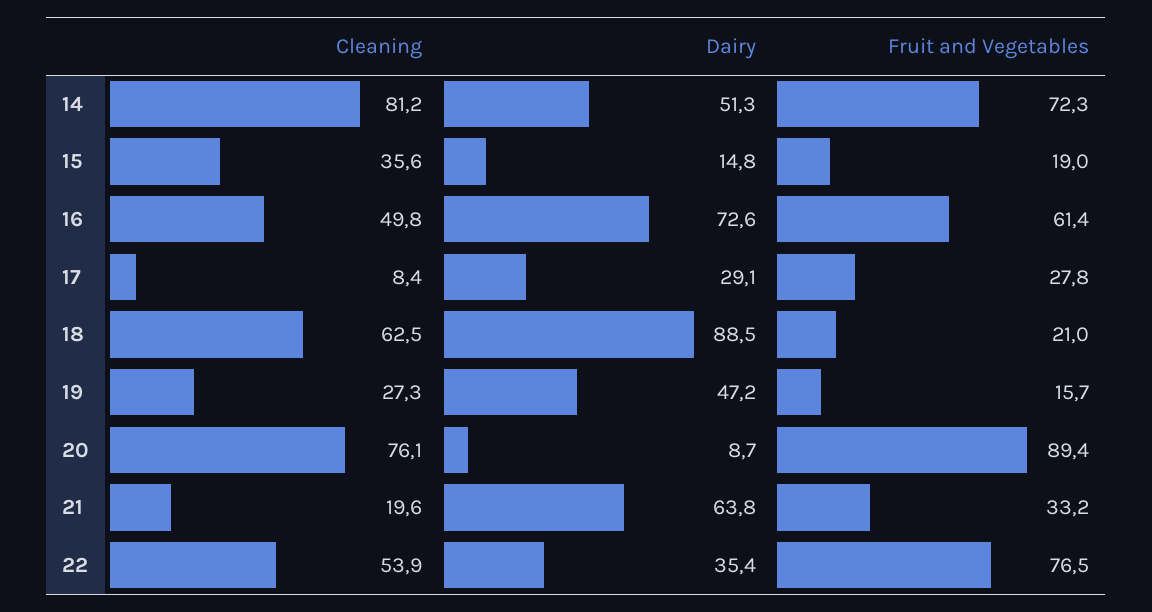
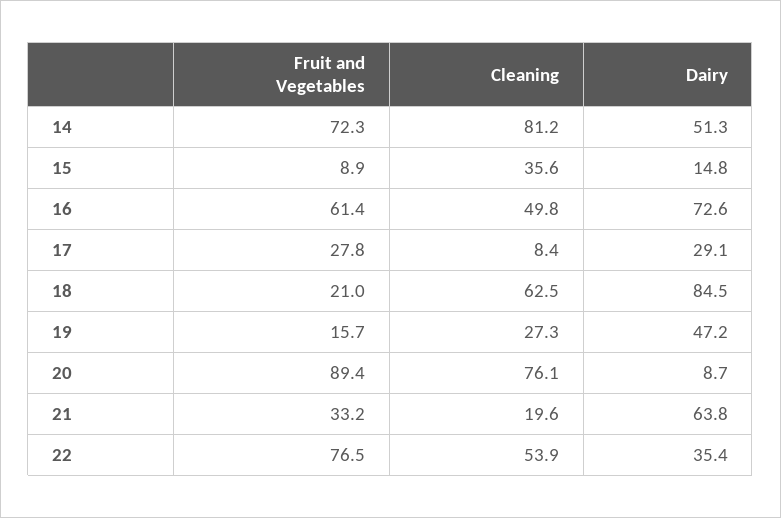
Fruit and Vegetables, 15: 19 -> 8.9
Dairy, 18: 88.5 -> 84.5

